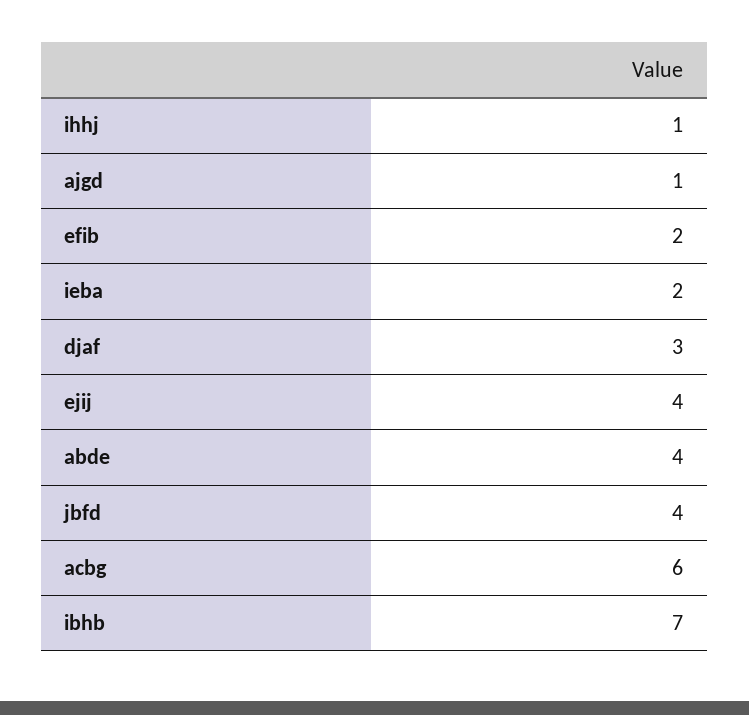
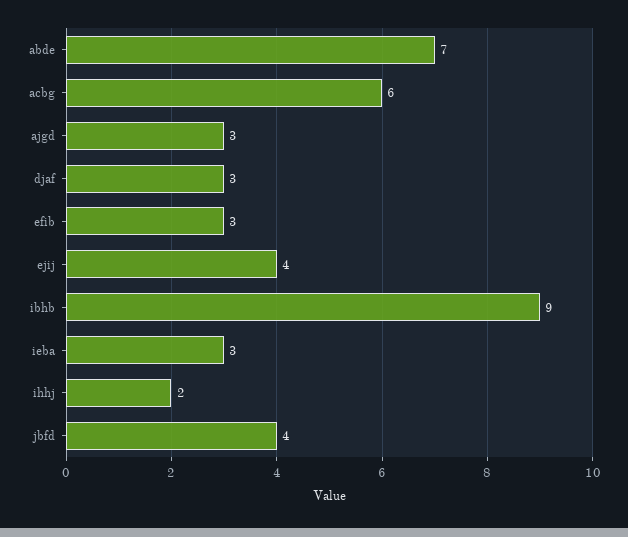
ihhj: 1 -> 2
ajgd: 1 -> 3
efib: 2 -> 3
ieba: 2 -> 3
abde: 4 -> 7
ibhb: 7 -> 9

